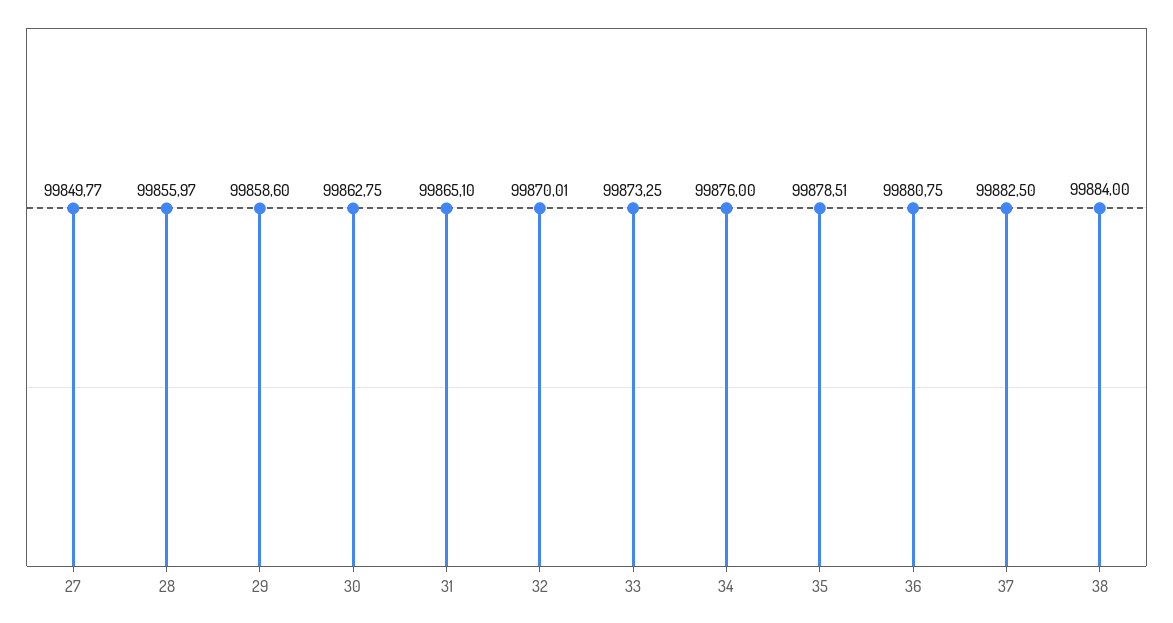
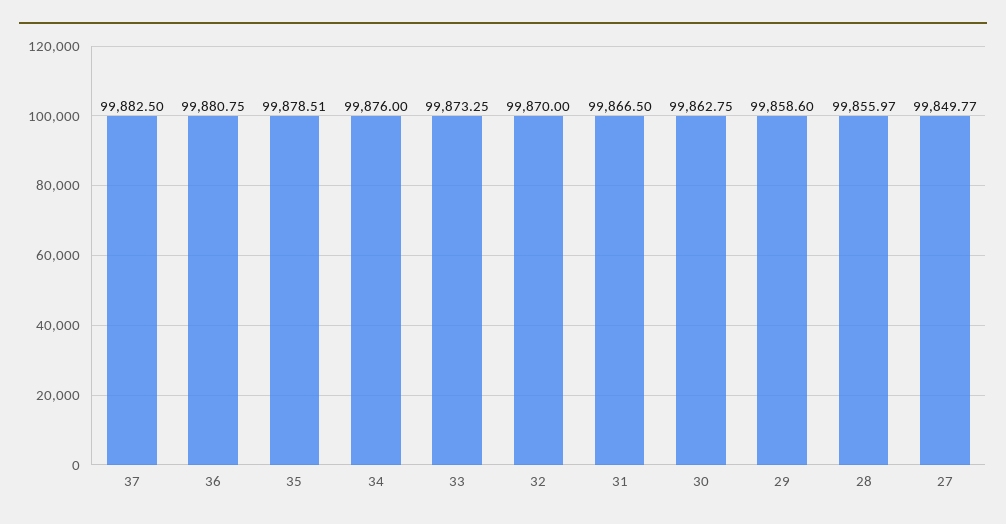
31: 99865.1 -> 99866.5
32: 99870.01 -> 99870
38: 99884 -> none

